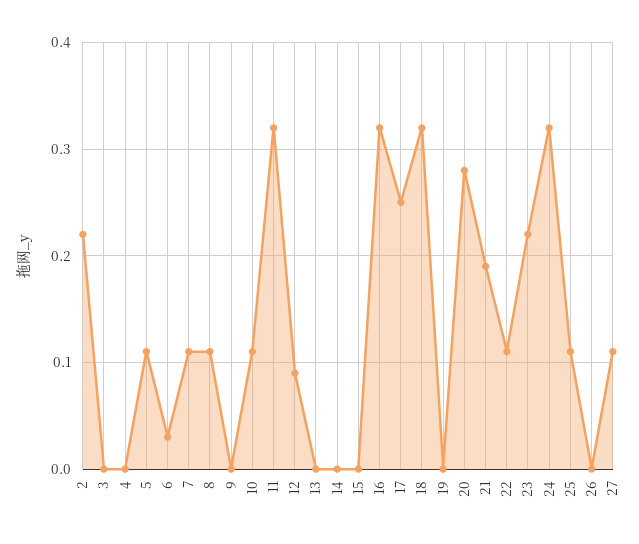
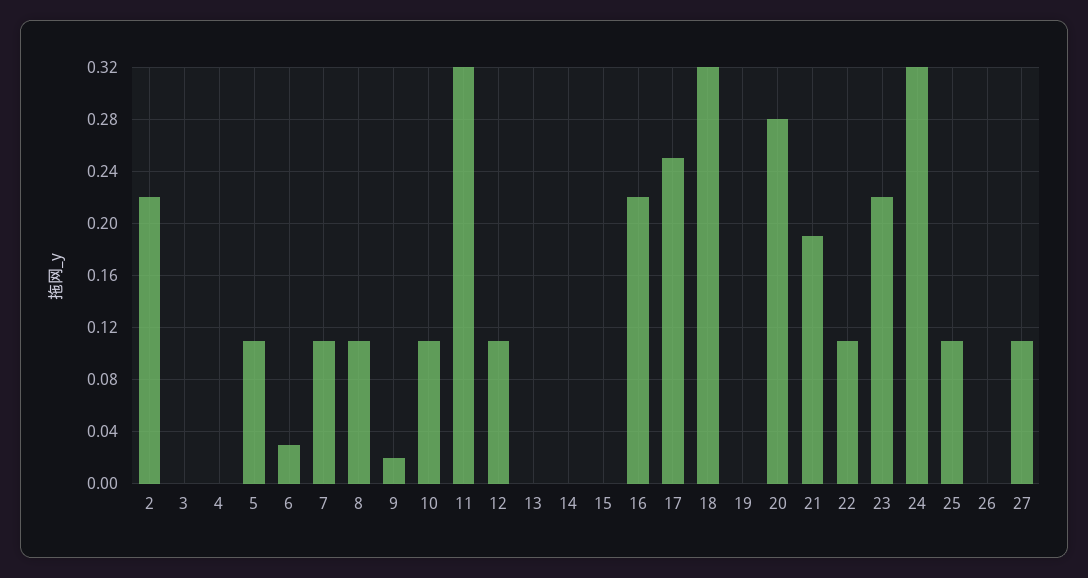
9: 0 -> 0.02
12: 0.09 -> 0.11
16: 0.32 -> 0.22

